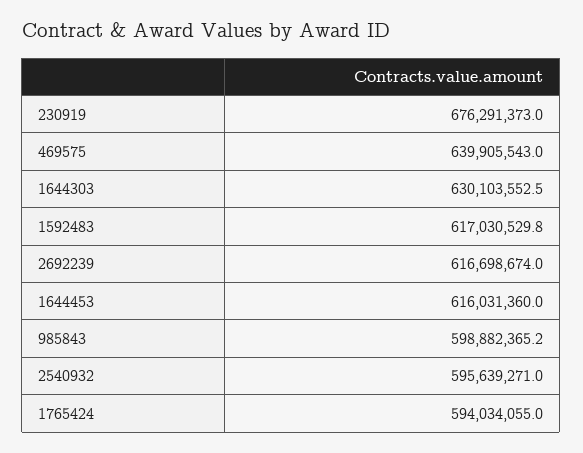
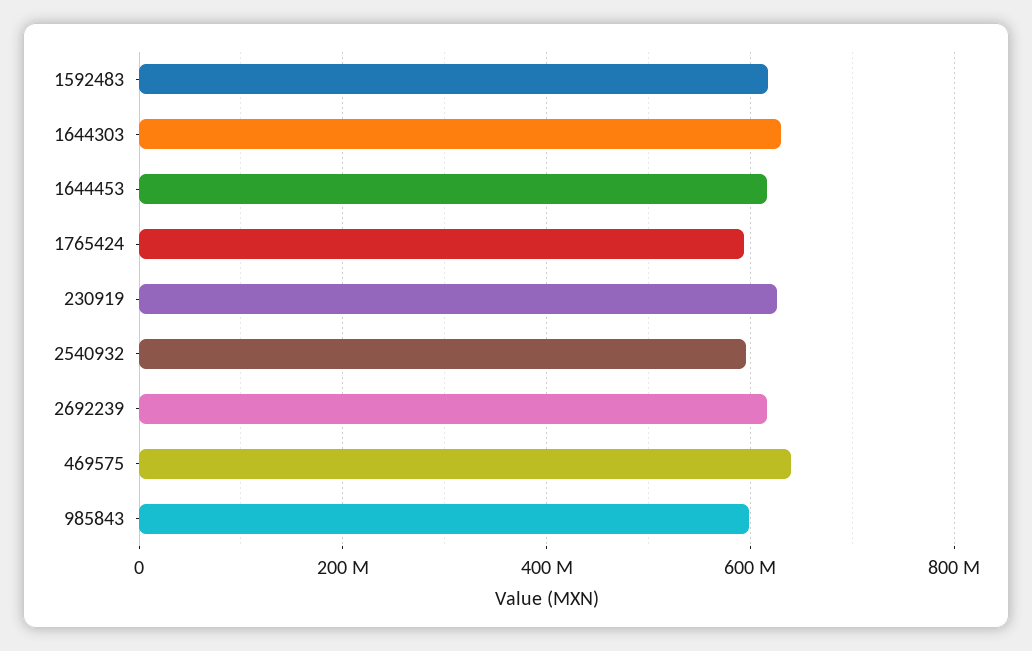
230919: 676291373 -> 620000000

